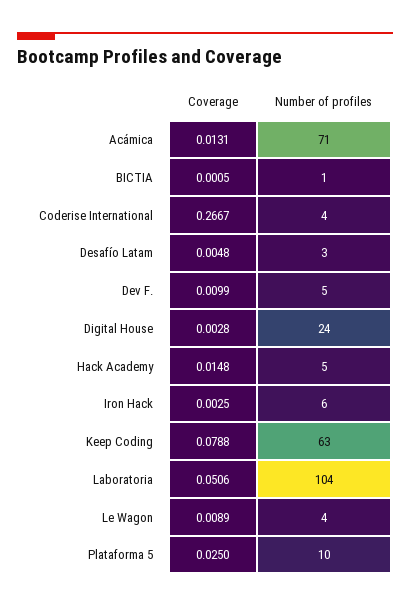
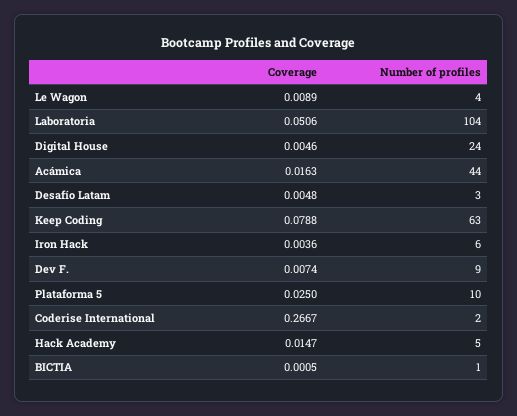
Coverage, Acámica: 0.0131 -> 0.0163
Number of profiles, Acámica: 71 -> 44
Number of profiles, Coderise International: 4 -> 2
Coverage, Dev F.: 0.0099 -> 0.0074
Number of profiles, Dev F.: 5 -> 9
Coverage, Digital House: 0.0028 -> 0.0046
Coverage, Hack Academy: 0.0148 -> 0.0147
Coverage, Iron Hack: 0.0025 -> 0.0036

